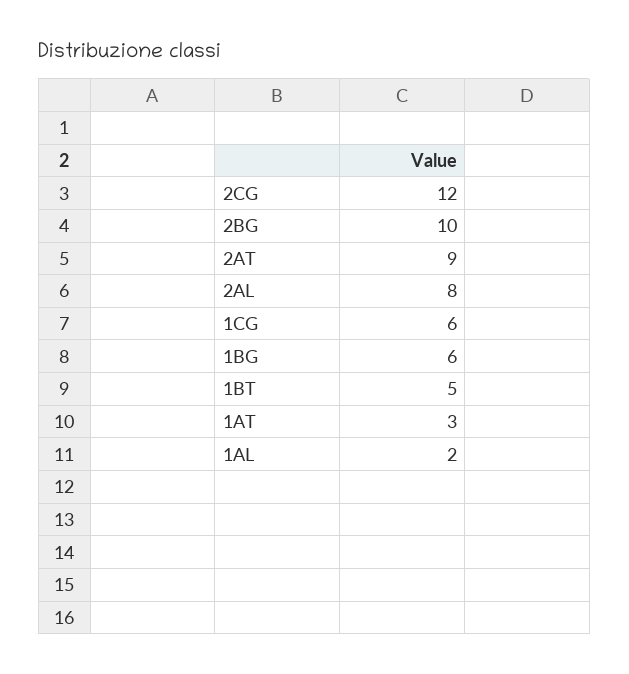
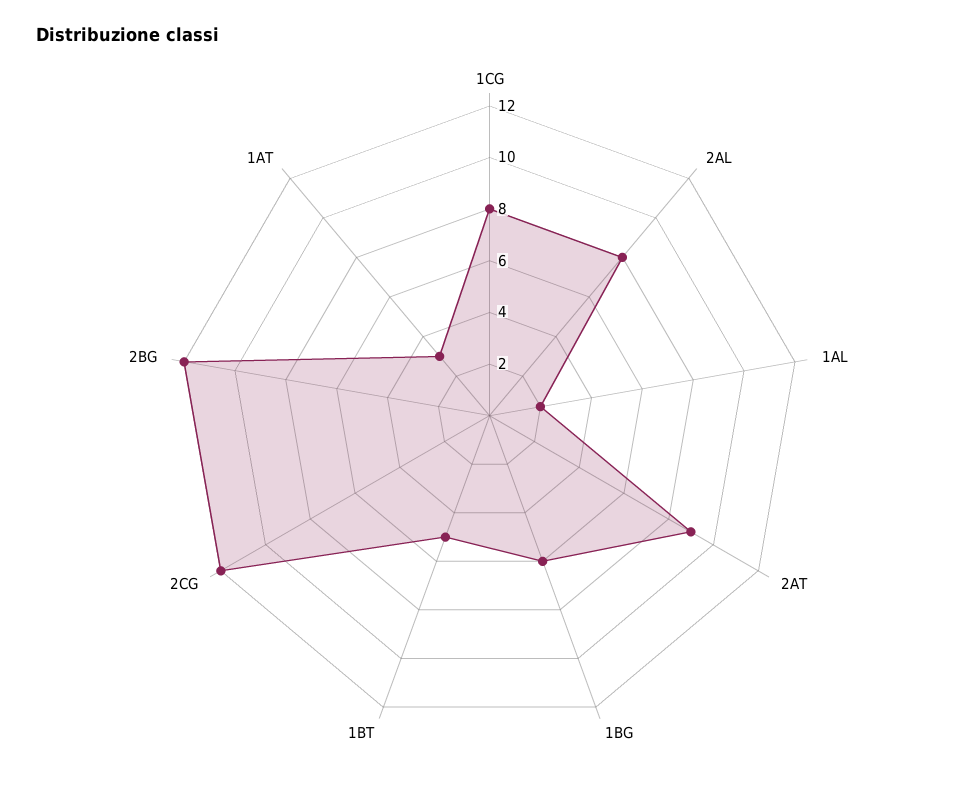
2BG: 10 -> 12
1CG: 6 -> 8

